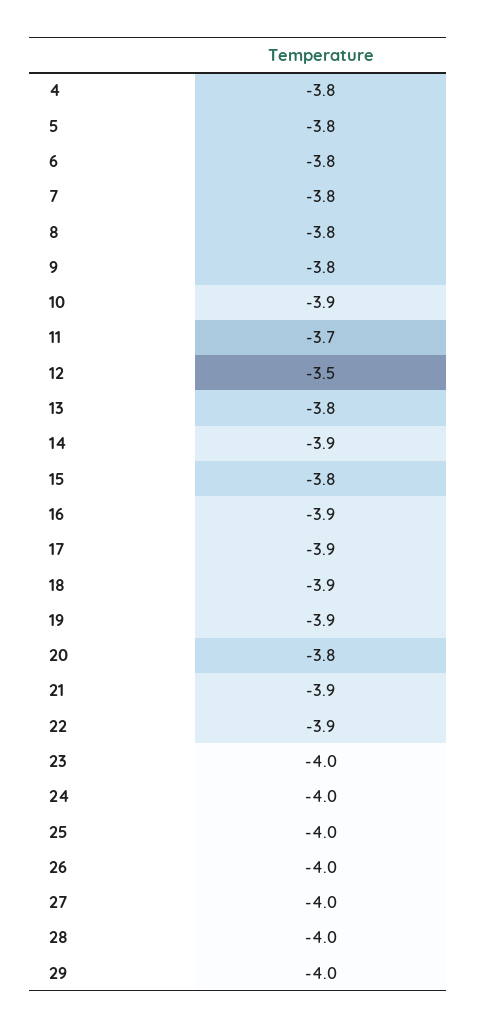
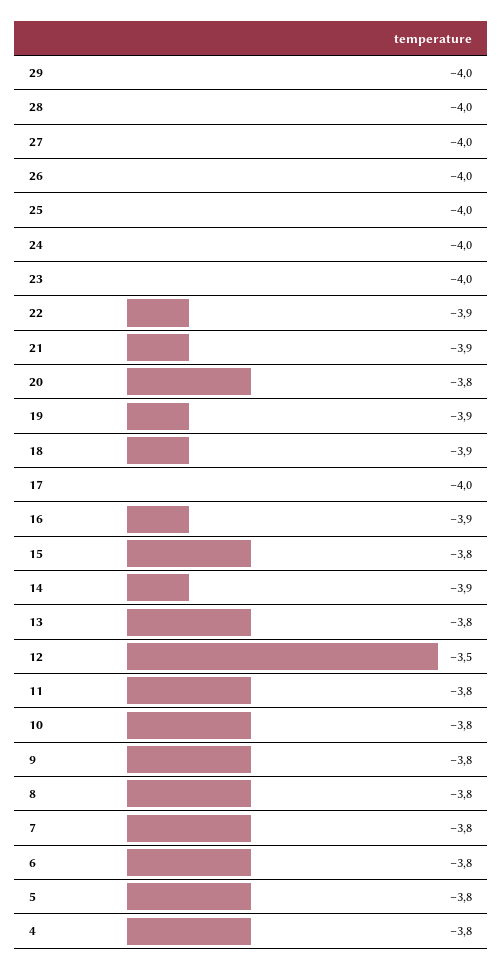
10: -3.9 -> -3.8
11: -3.7 -> -3.8
17: -3.9 -> -4

